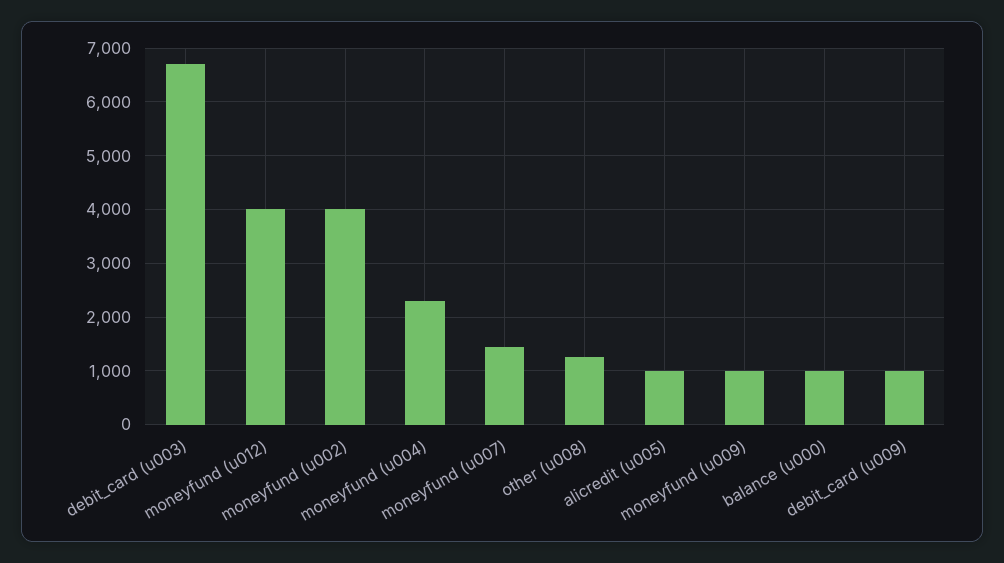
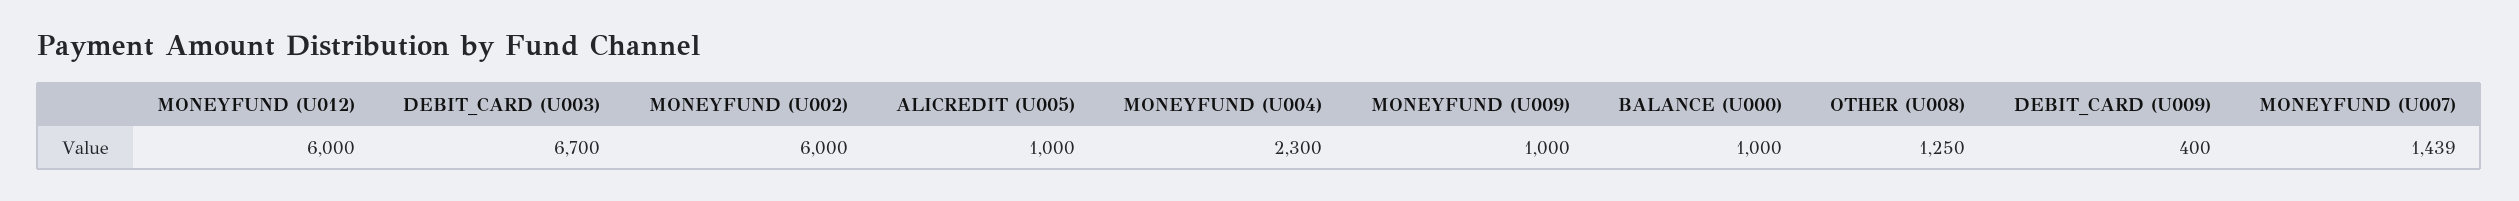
moneyfund (u012): 4000 -> 6000
moneyfund (u002): 4000 -> 6000
debit_card (u009): 1000 -> 400

